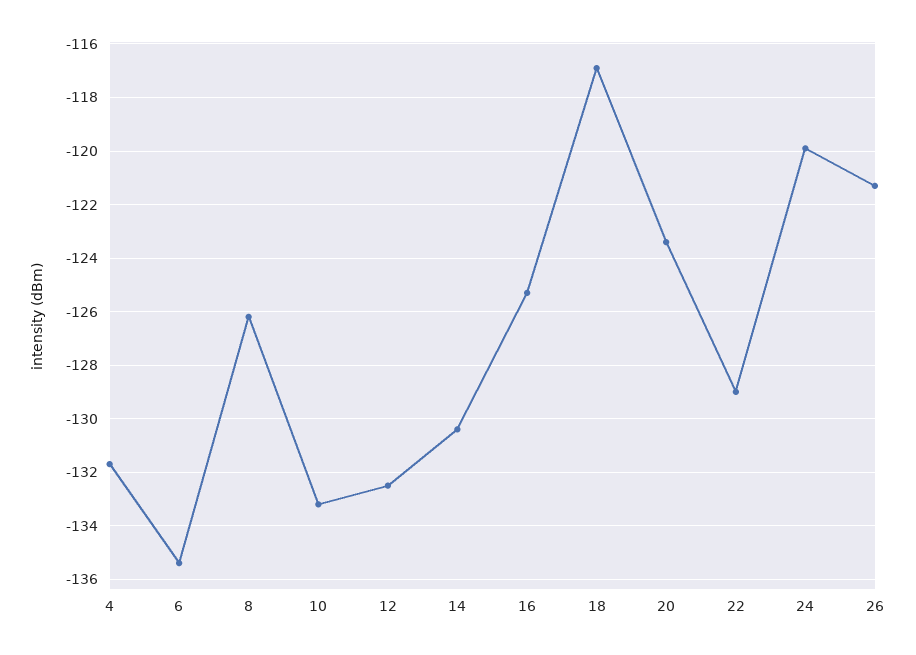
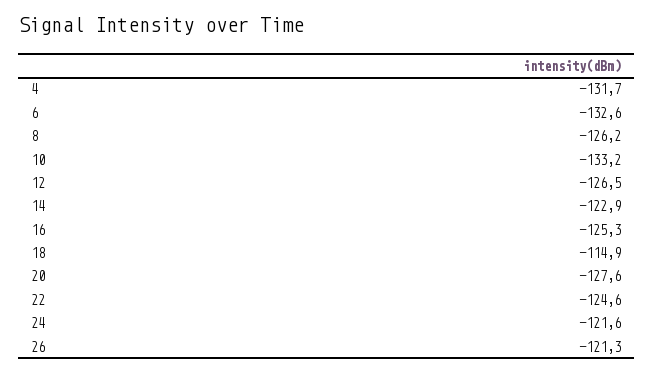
6: -135.5 -> -132.6
12: -132.5 -> -126.5
14: -130.5 -> -122.9
18: -117 -> -114.9
20: -123.5 -> -127.6
22: -129 -> -124.6
24: -120 -> -121.6

